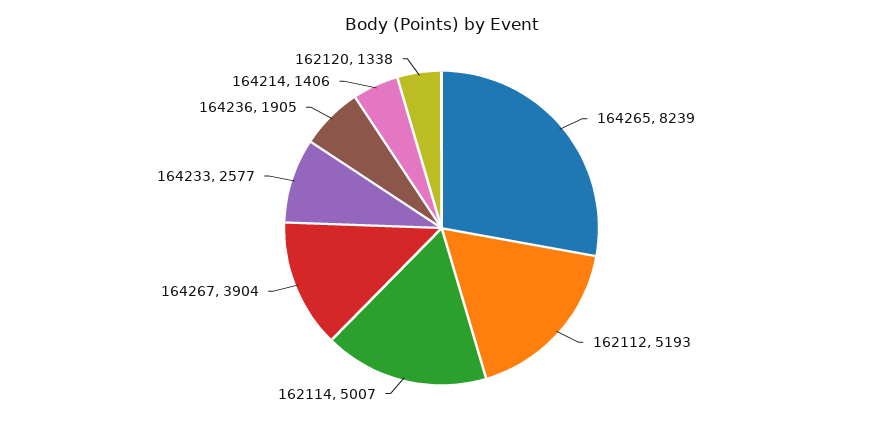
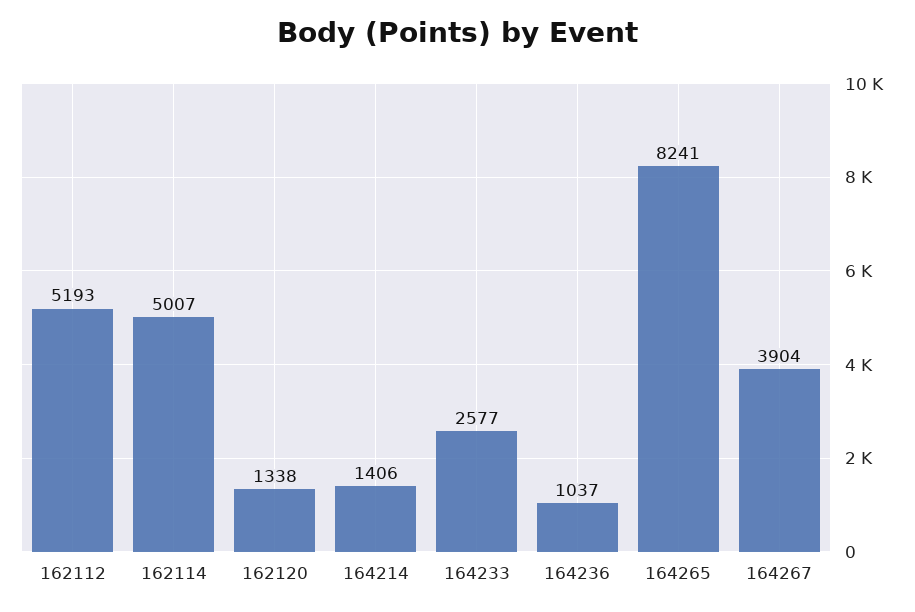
164265: 8239 -> 8241
164236: 1905 -> 1037

